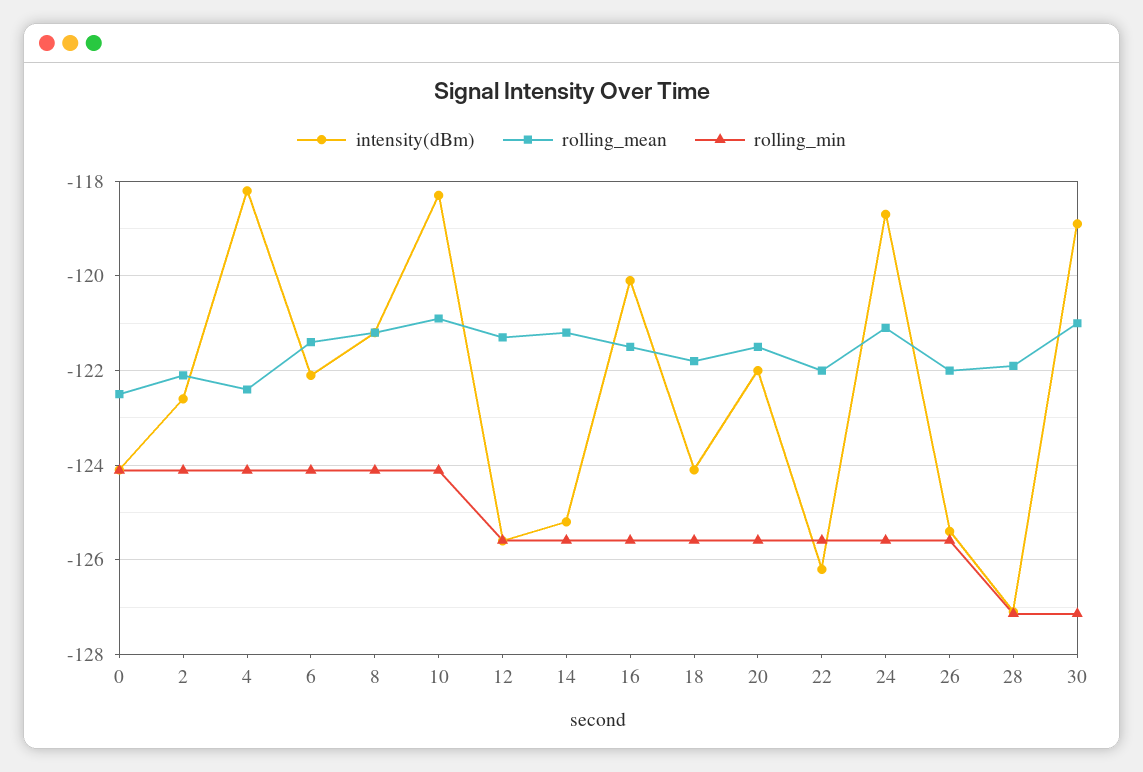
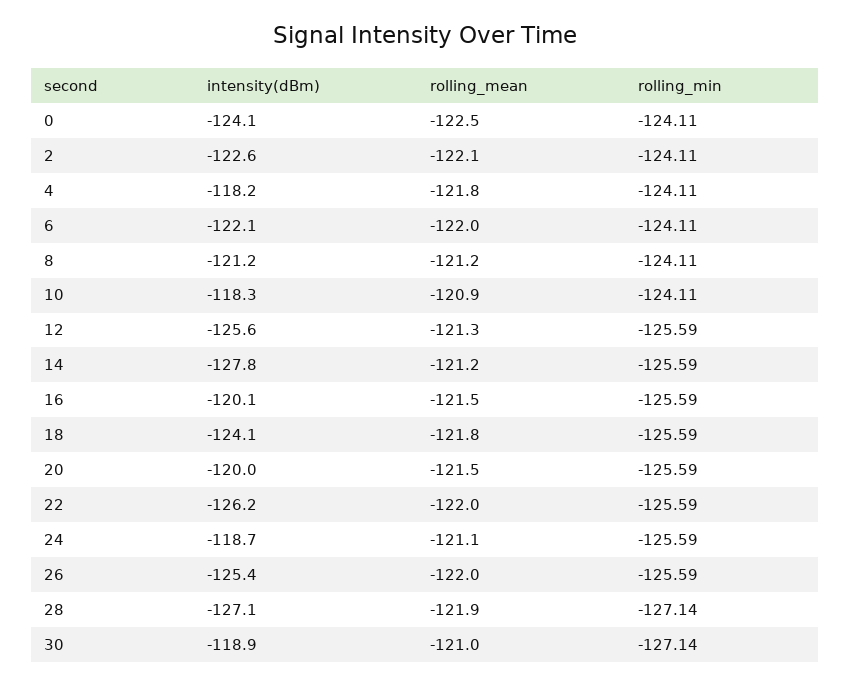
rolling_mean, 4: -122.4 -> -121.8
rolling_mean, 6: -121.4 -> -122
intensity(dBm), 14: -125.2 -> -127.8
intensity(dBm), 20: -122 -> -120

